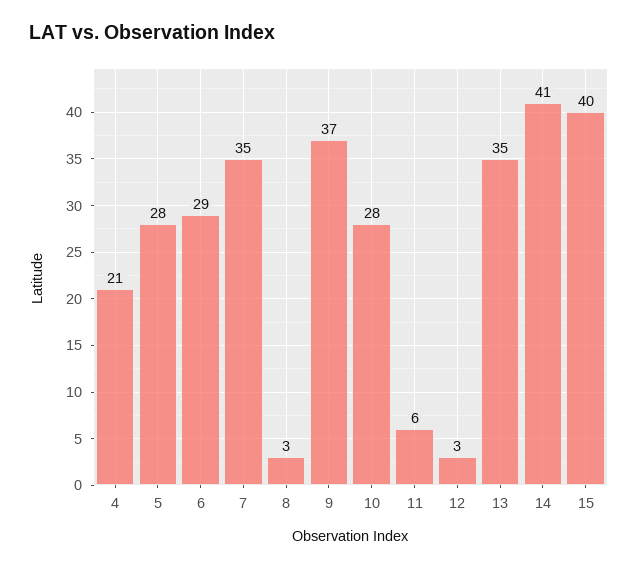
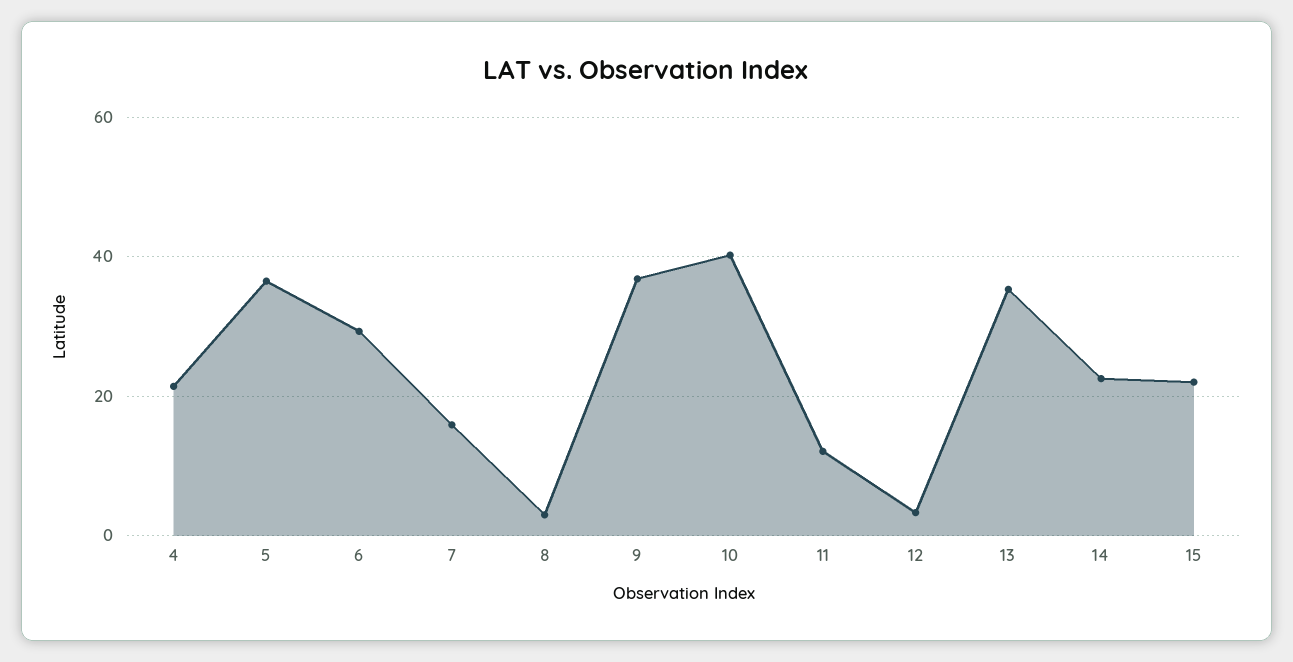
5: 28 -> 36
7: 35 -> 16
10: 28 -> 40
11: 6 -> 12
14: 41 -> 22
15: 40 -> 22

